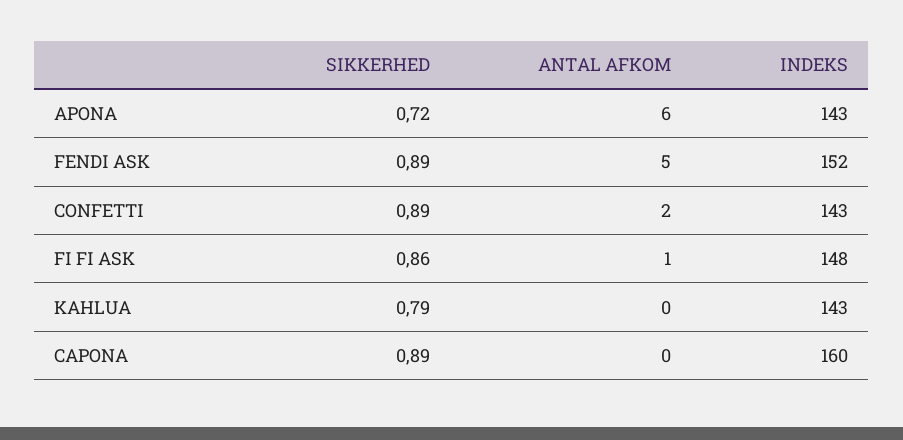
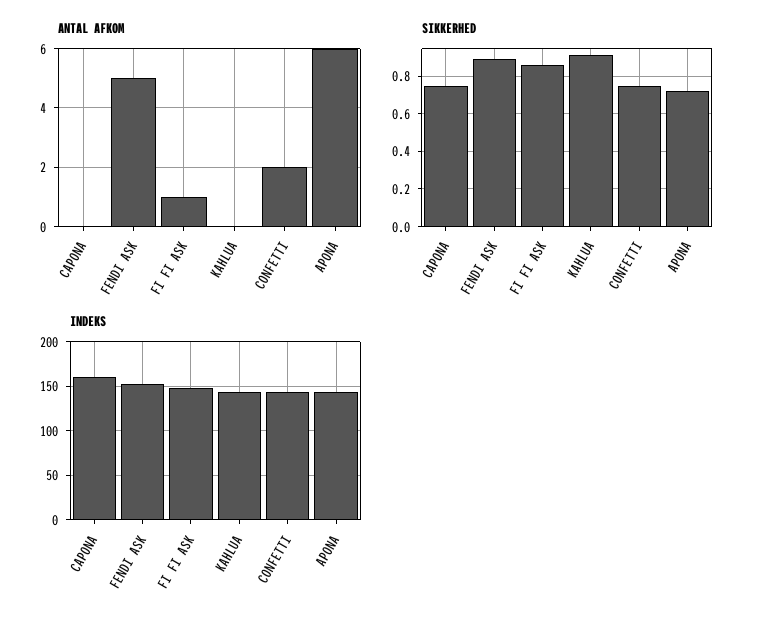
SIKKERHED, CONFETTI: 0.89 -> 0.75
SIKKERHED, KAHLUA: 0.79 -> 0.9
SIKKERHED, CAPONA: 0.89 -> 0.75

